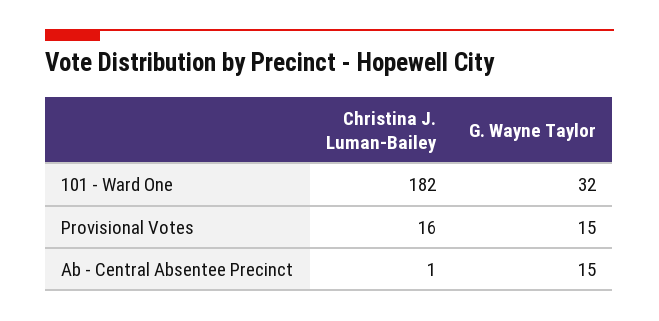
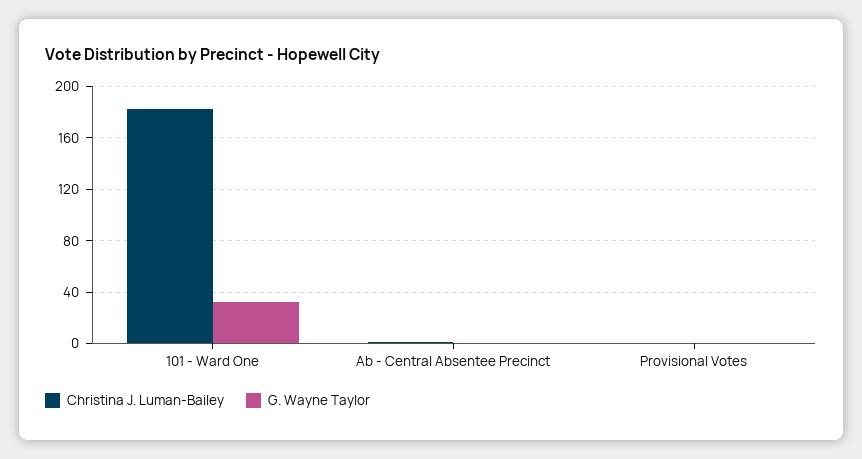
Christina J. Luman-Bailey, Provisional Votes: 16 -> 0
G. Wayne Taylor, Provisional Votes: 15 -> 0
G. Wayne Taylor, Ab - Central Absentee Precinct: 15 -> 0

